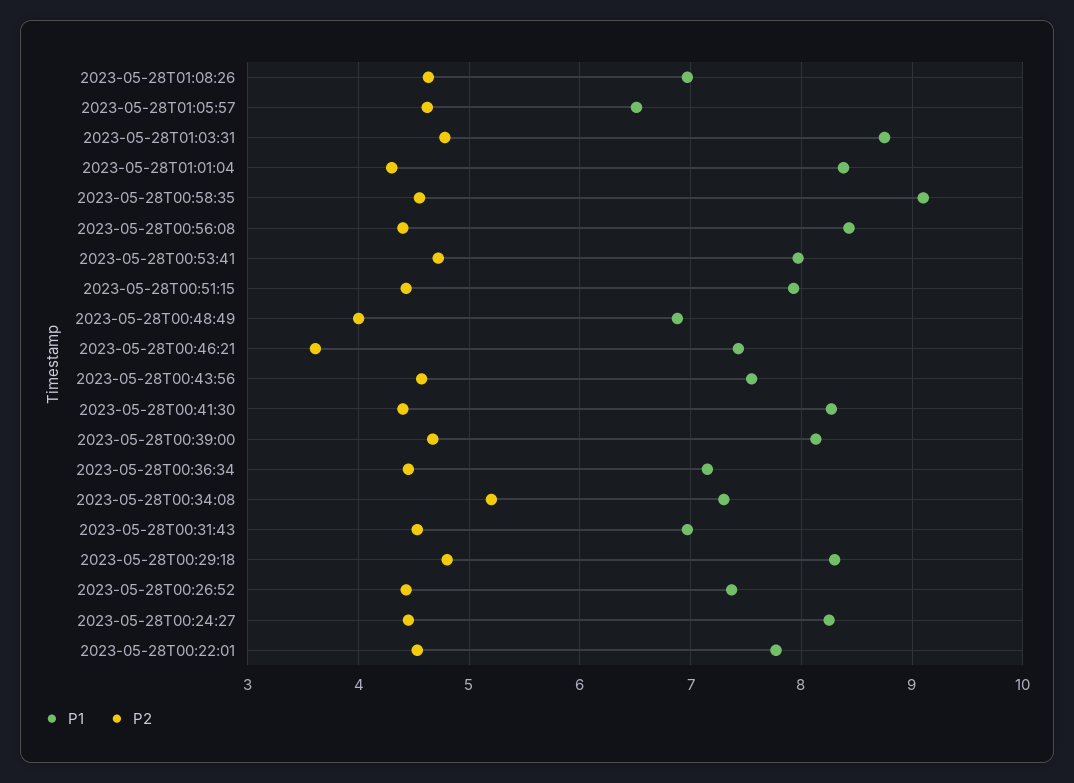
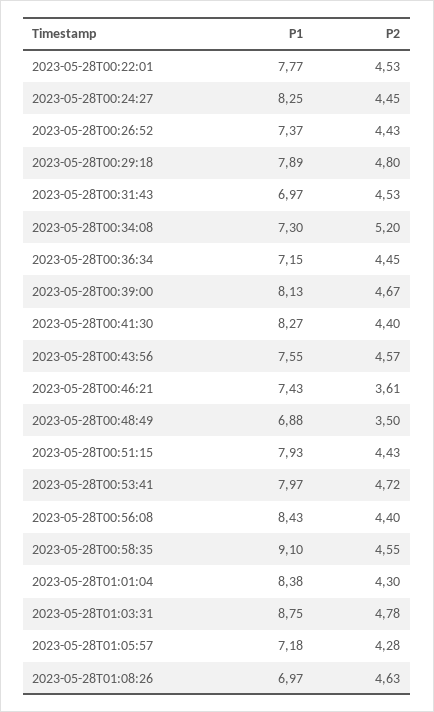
P1, 2023-05-28T01:05:57: 6.5 -> 7.18
P2, 2023-05-28T01:05:57: 4.6 -> 4.28
P2, 2023-05-28T00:48:49: 4 -> 3.5
P1, 2023-05-28T00:29:18: 8.3 -> 7.89

